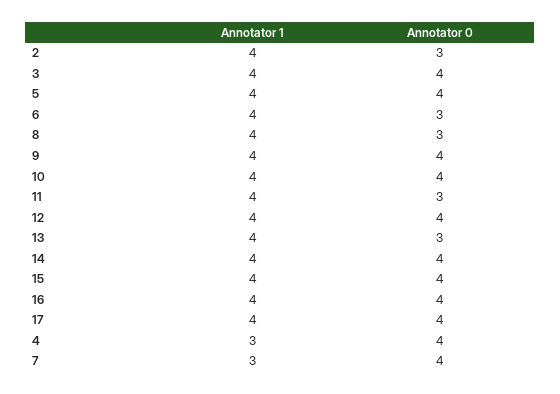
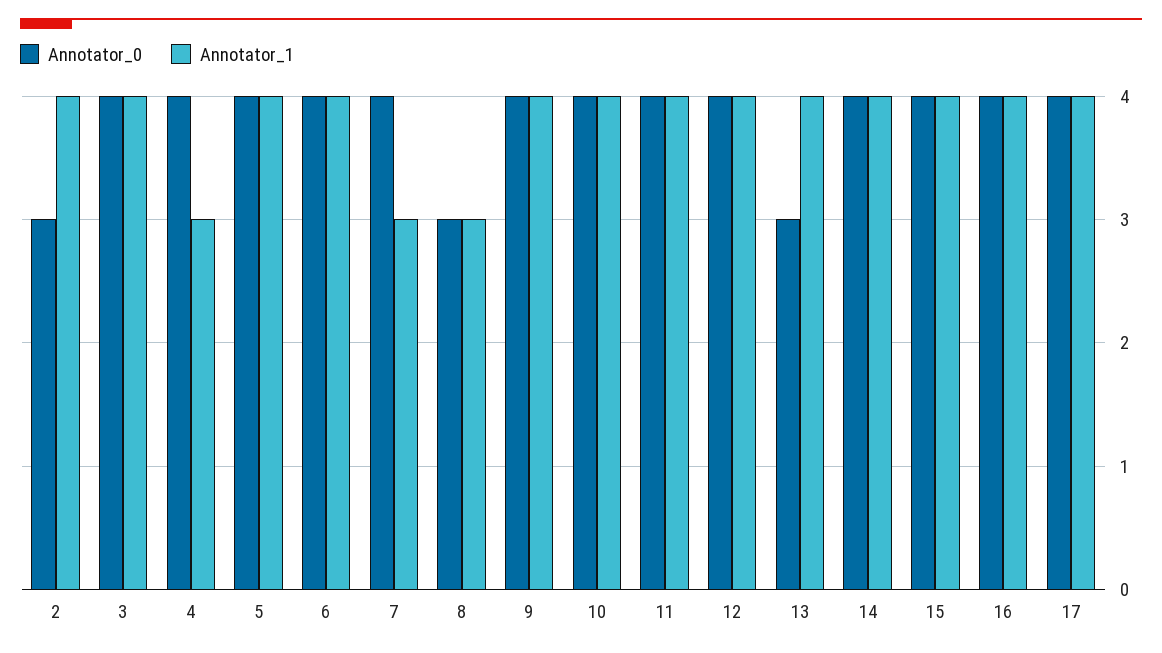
Annotator 0, 6: 3 -> 4
Annotator 1, 8: 4 -> 3
Annotator 0, 11: 3 -> 4

